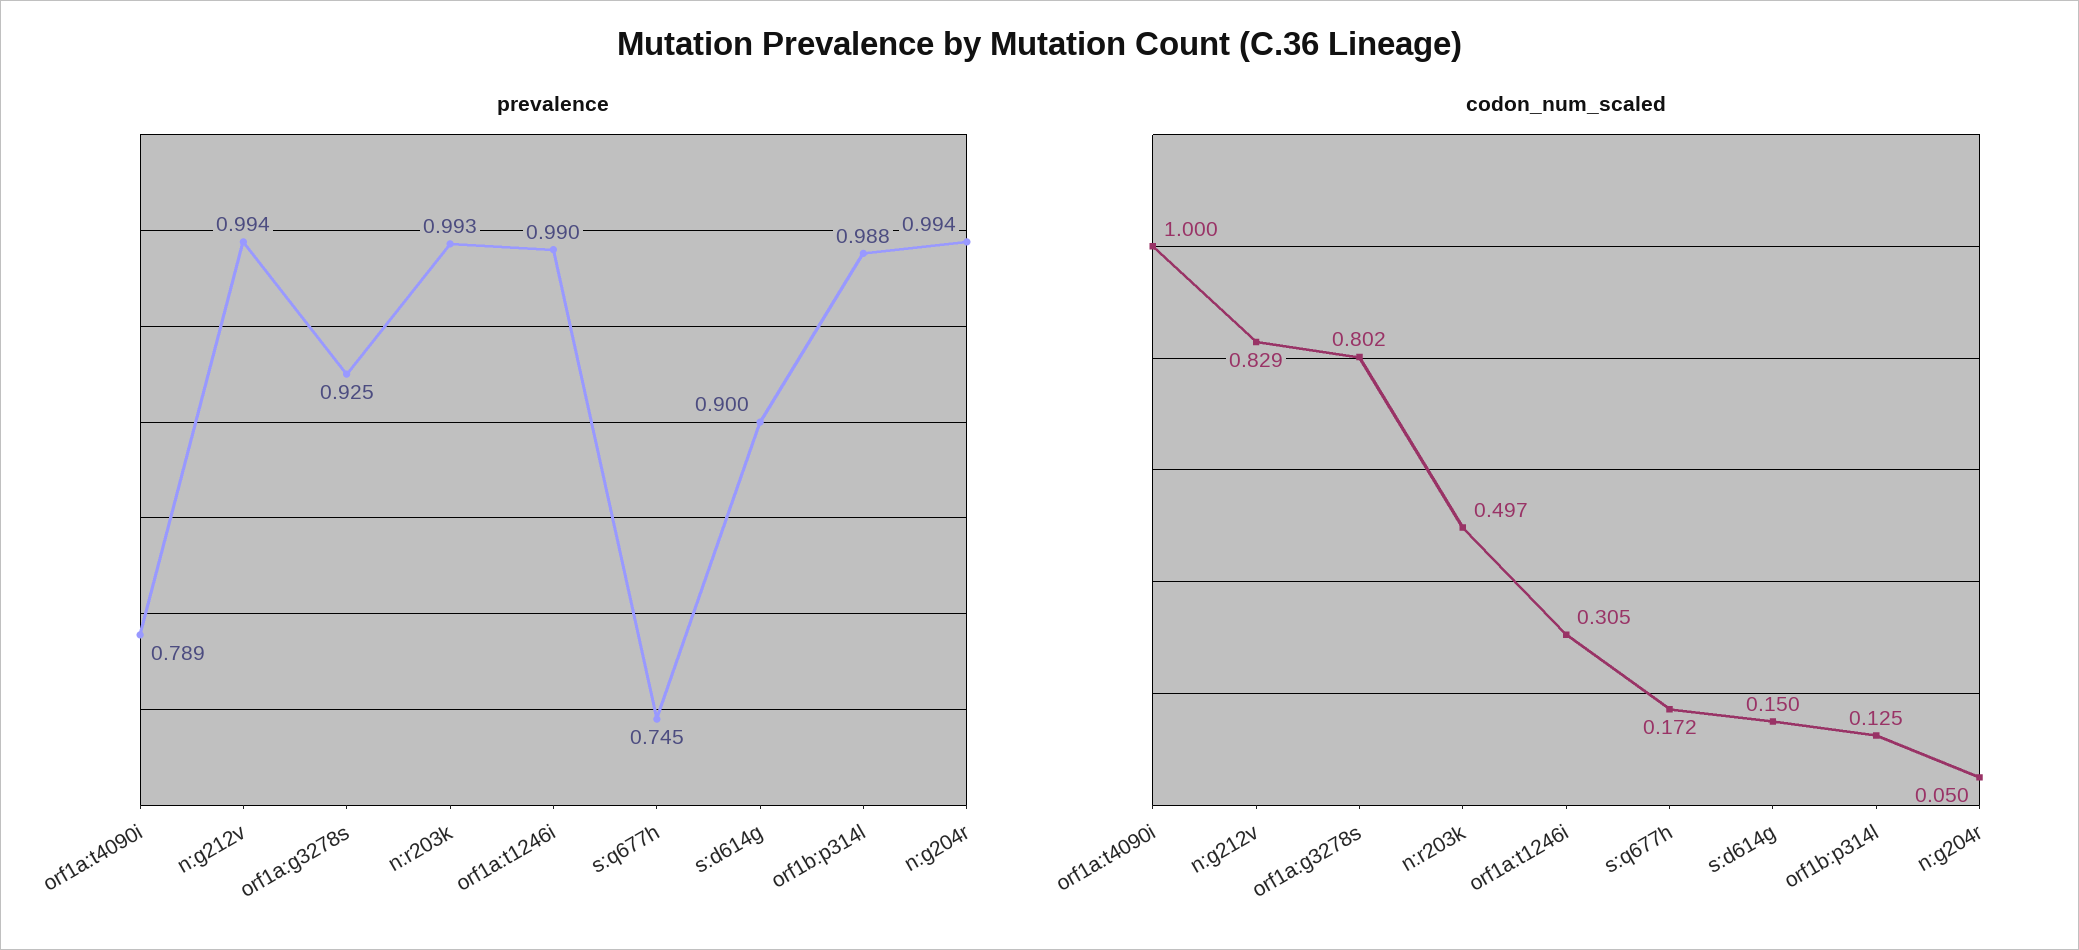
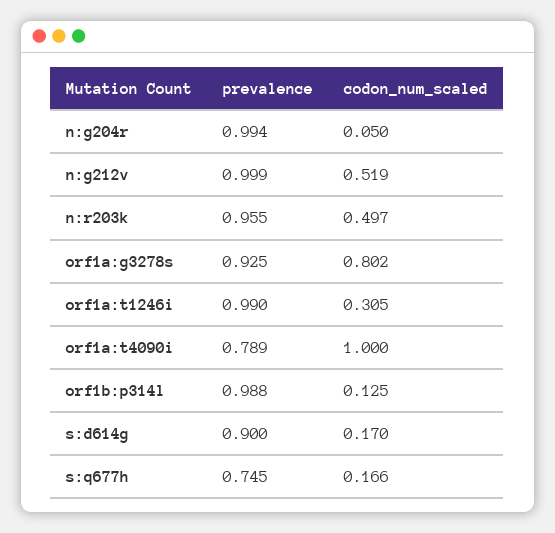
prevalence, n:g212v: 0.994 -> 0.999
prevalence, n:r203k: 0.993 -> 0.955
codon_num_scaled, n:g212v: 0.829 -> 0.519
codon_num_scaled, s:q677h: 0.172 -> 0.166
codon_num_scaled, s:d614g: 0.15 -> 0.17

